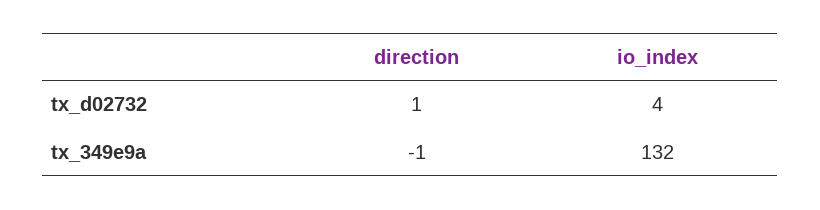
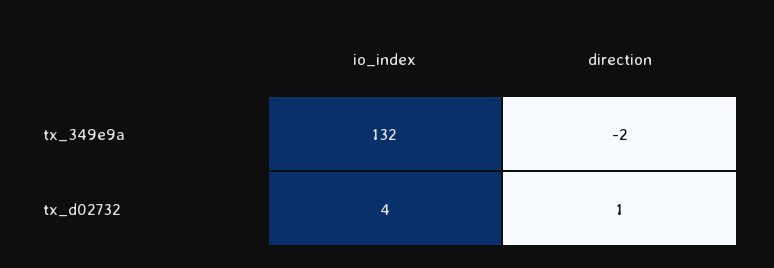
direction, tx_349e9a: -1 -> -2

